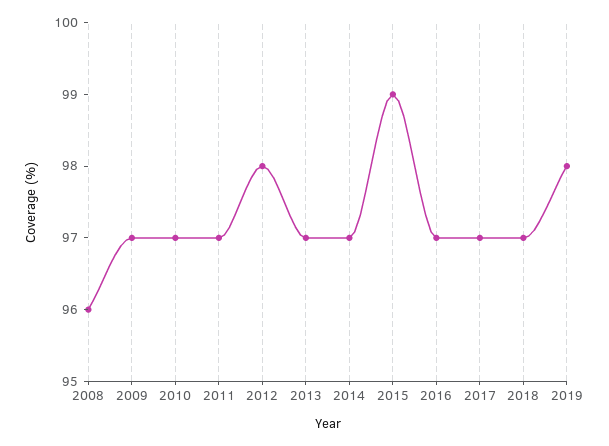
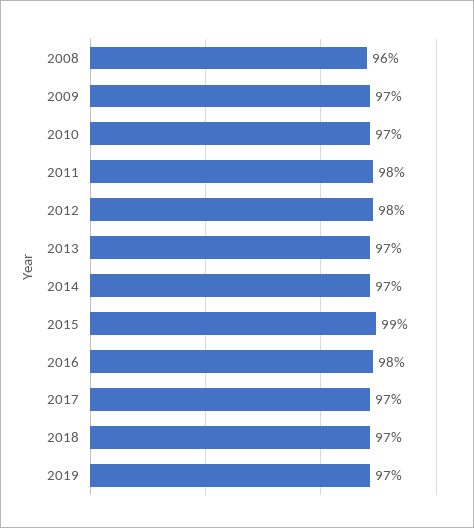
2011: 97 -> 98
2016: 97 -> 98
2019: 98 -> 97

